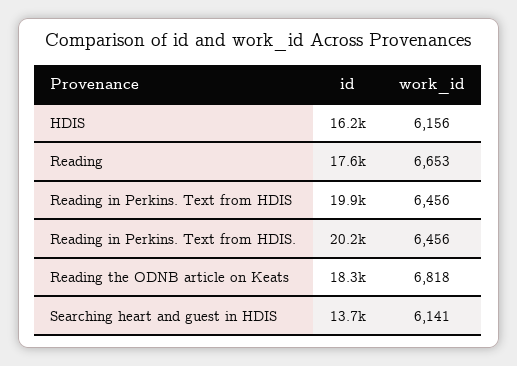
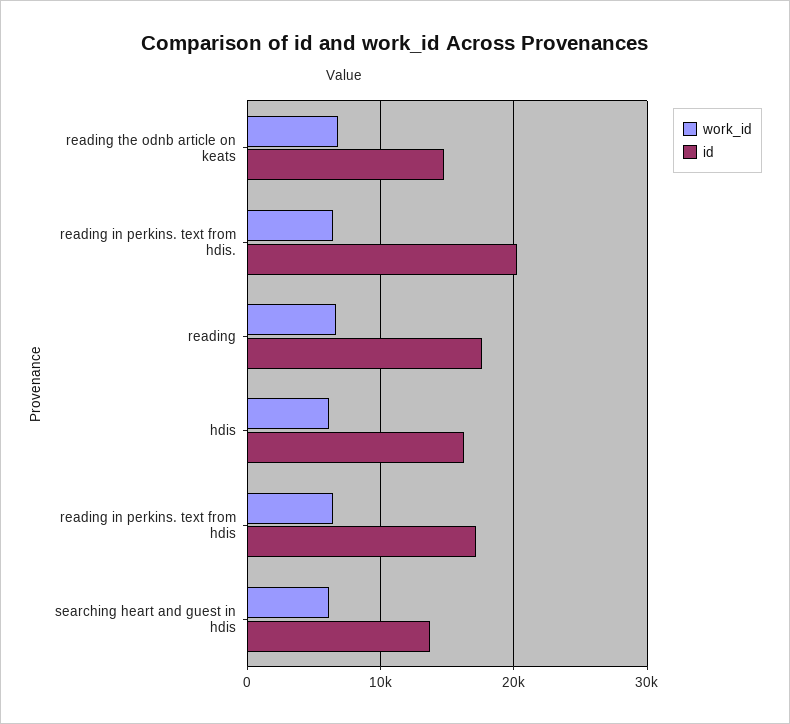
id, Reading in Perkins. Text from HDIS: 19900 -> 17000
id, Reading the ODNB article on Keats: 18300 -> 15000

